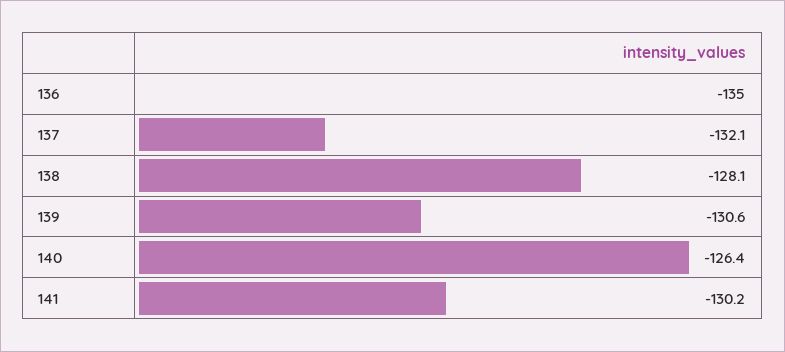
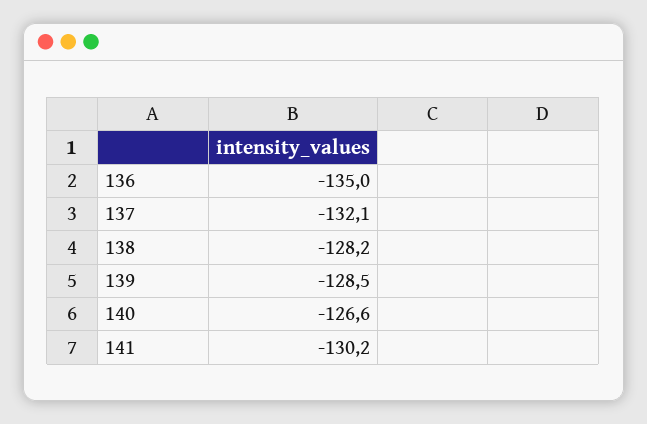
138: -128.1 -> -128.2
139: -130.6 -> -128.5
140: -126.4 -> -126.6

